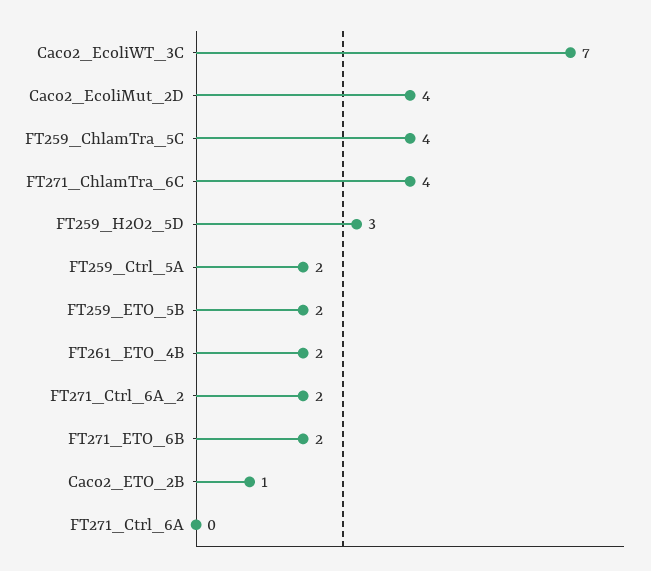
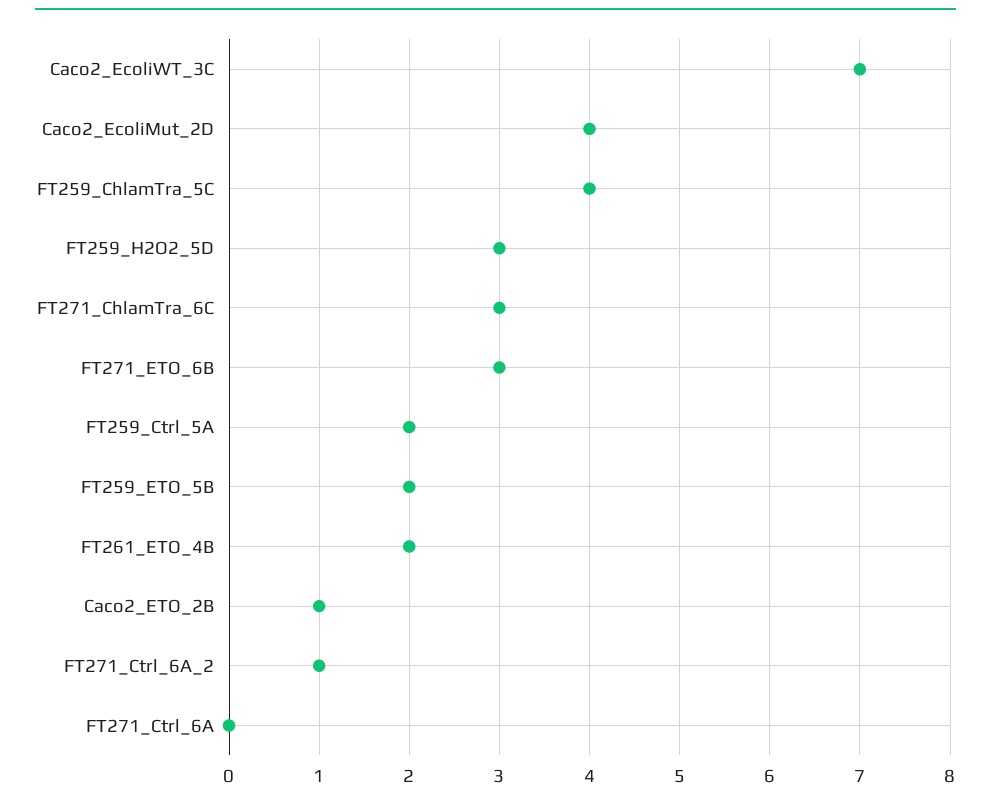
FT271_ChlamTra_6C: 4 -> 3
FT271_Ctrl_6A_2: 2 -> 1
FT271_ETO_6B: 2 -> 3

